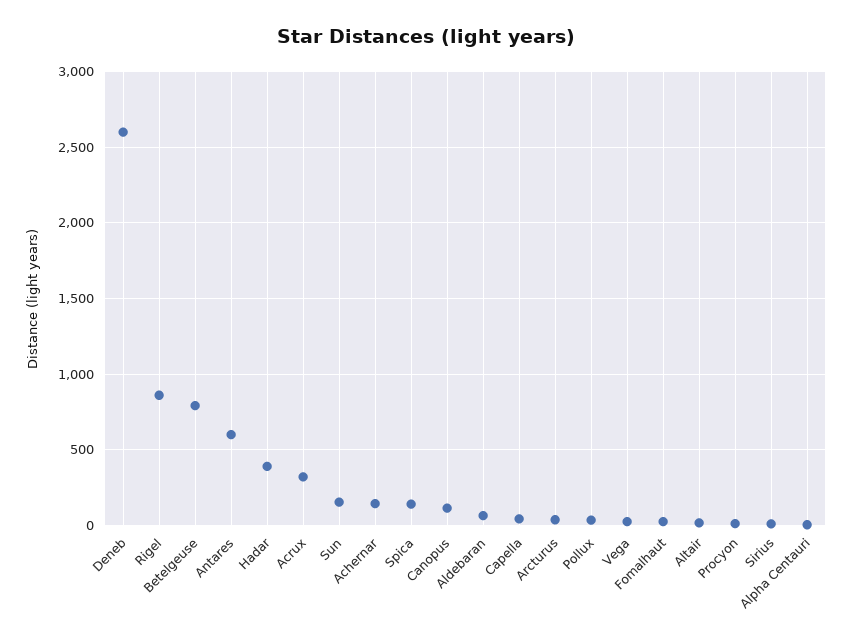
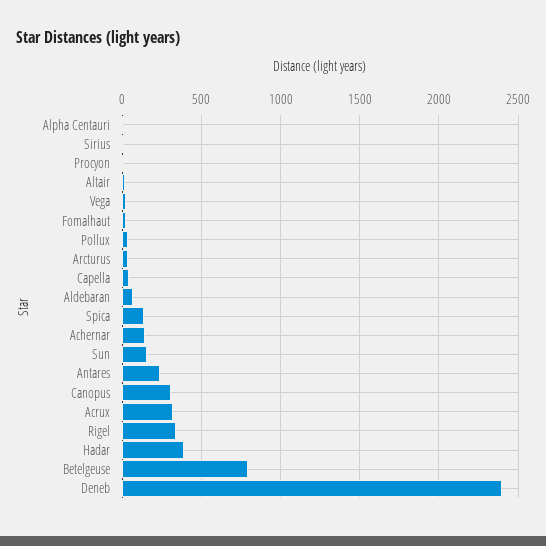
Deneb: 2600 -> 2400
Rigel: 850 -> 350
Antares: 600 -> 250
Canopus: 100 -> 300

